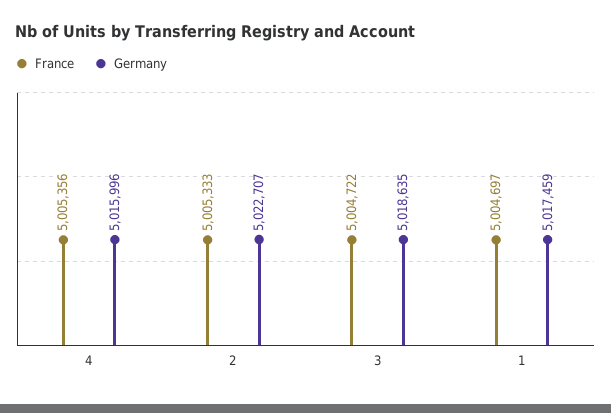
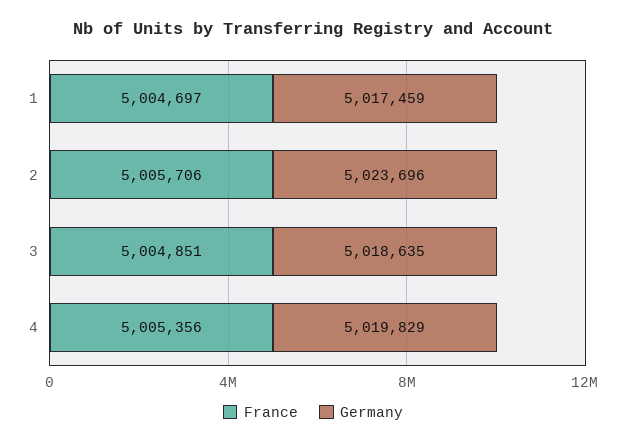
Germany, 4: 5015996 -> 5019829
France, 2: 5005333 -> 5005706
Germany, 2: 5022707 -> 5023696
France, 3: 5004722 -> 5004851

